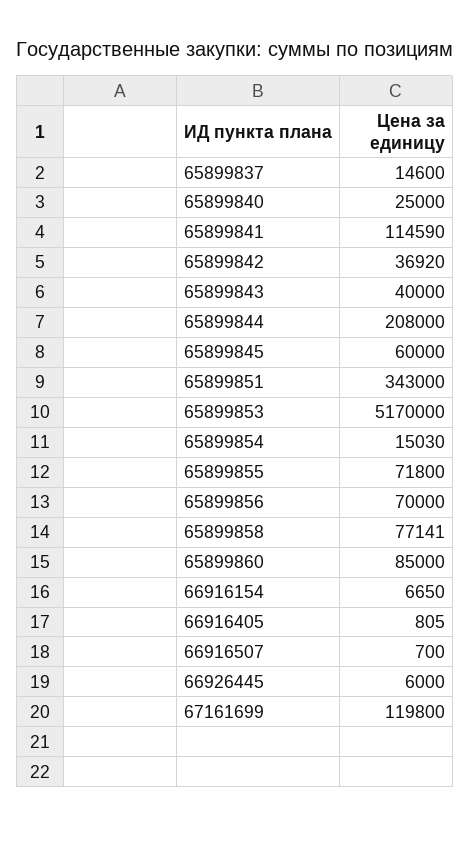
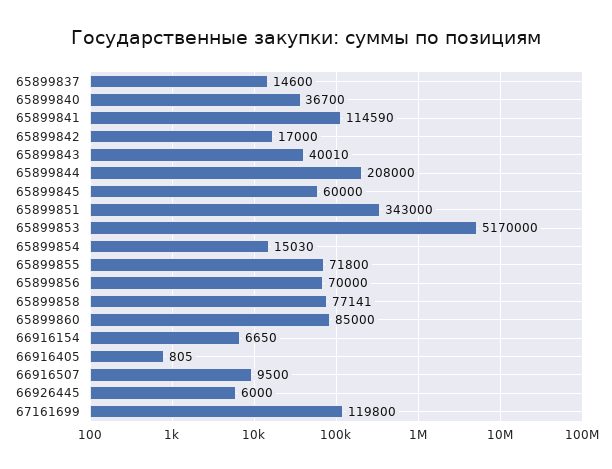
65899840: 25000 -> 36700
65899842: 36920 -> 17000
65899843: 40000 -> 40010
66916507: 700 -> 9500

